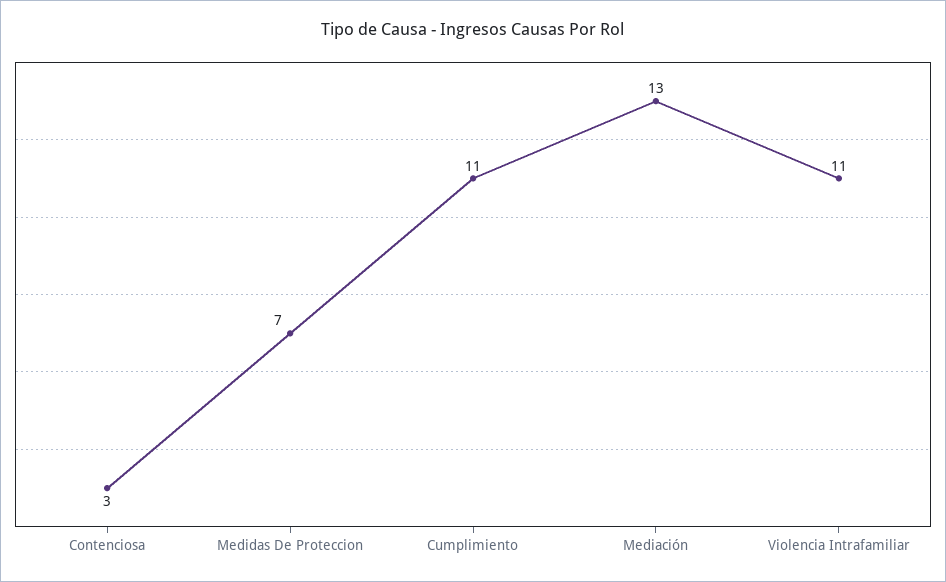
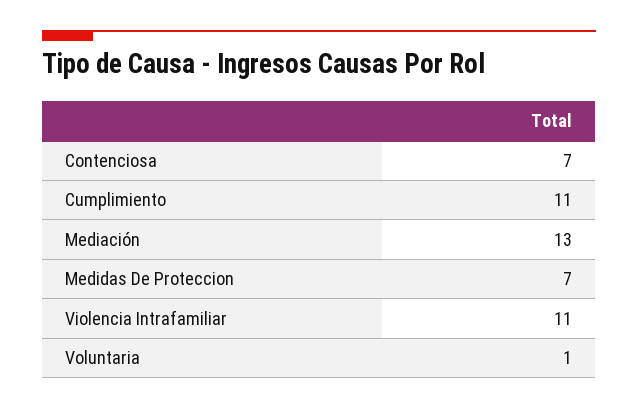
Contenciosa: 3 -> 7
Voluntaria: none -> 1

